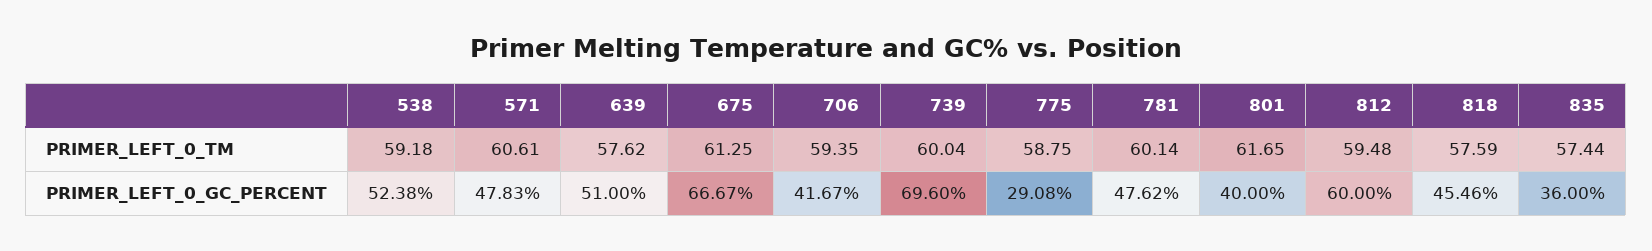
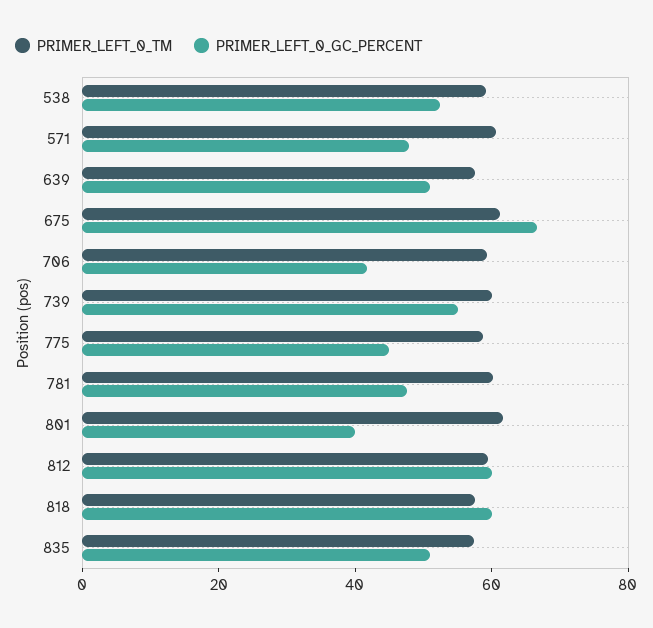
PRIMER_LEFT_0_GC_PERCENT, 739: 69.6 -> 55
PRIMER_LEFT_0_GC_PERCENT, 775: 29.08 -> 45
PRIMER_LEFT_0_GC_PERCENT, 818: 45.46 -> 60
PRIMER_LEFT_0_GC_PERCENT, 835: 36 -> 50

